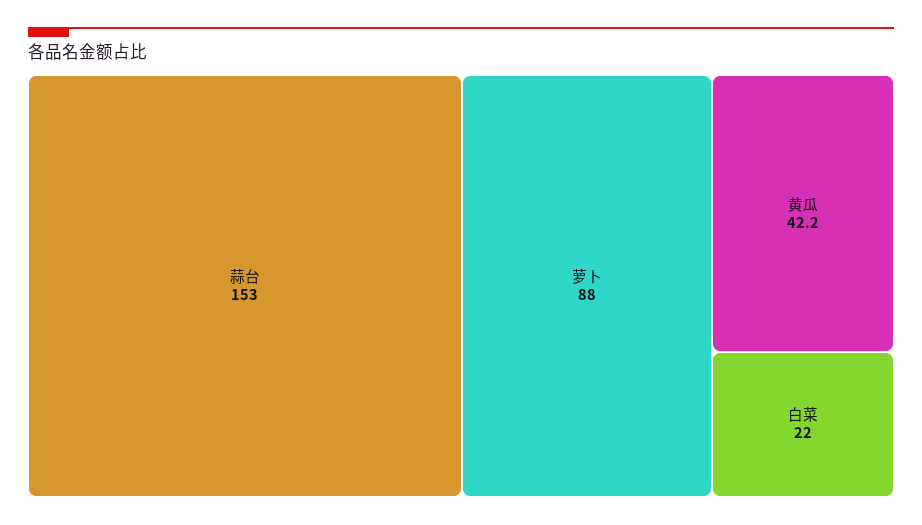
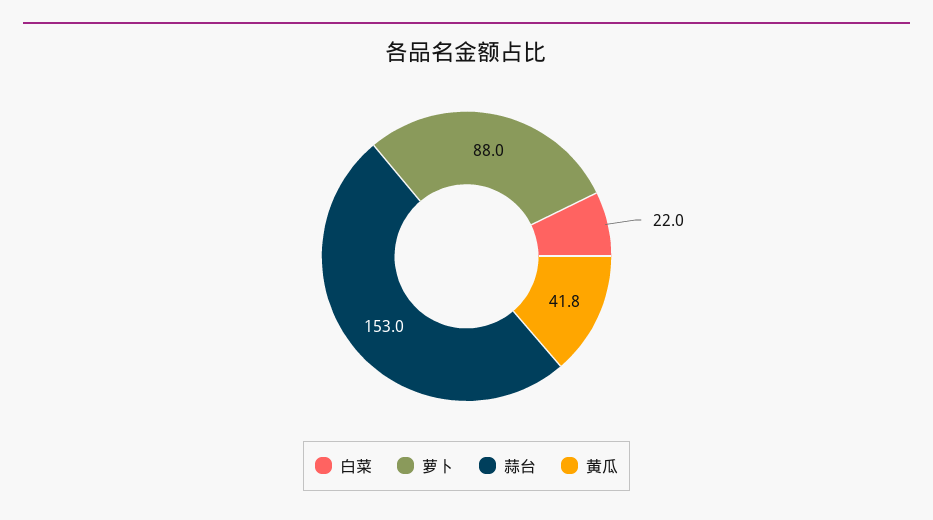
黄瓜: 42.2 -> 41.8

